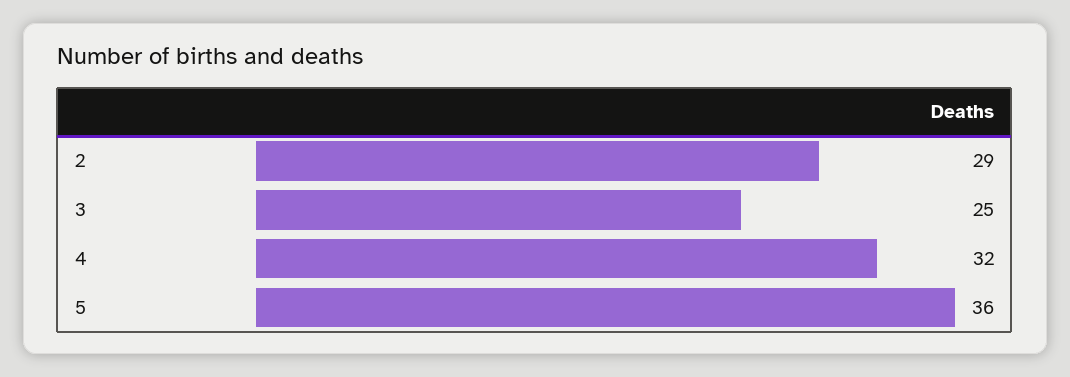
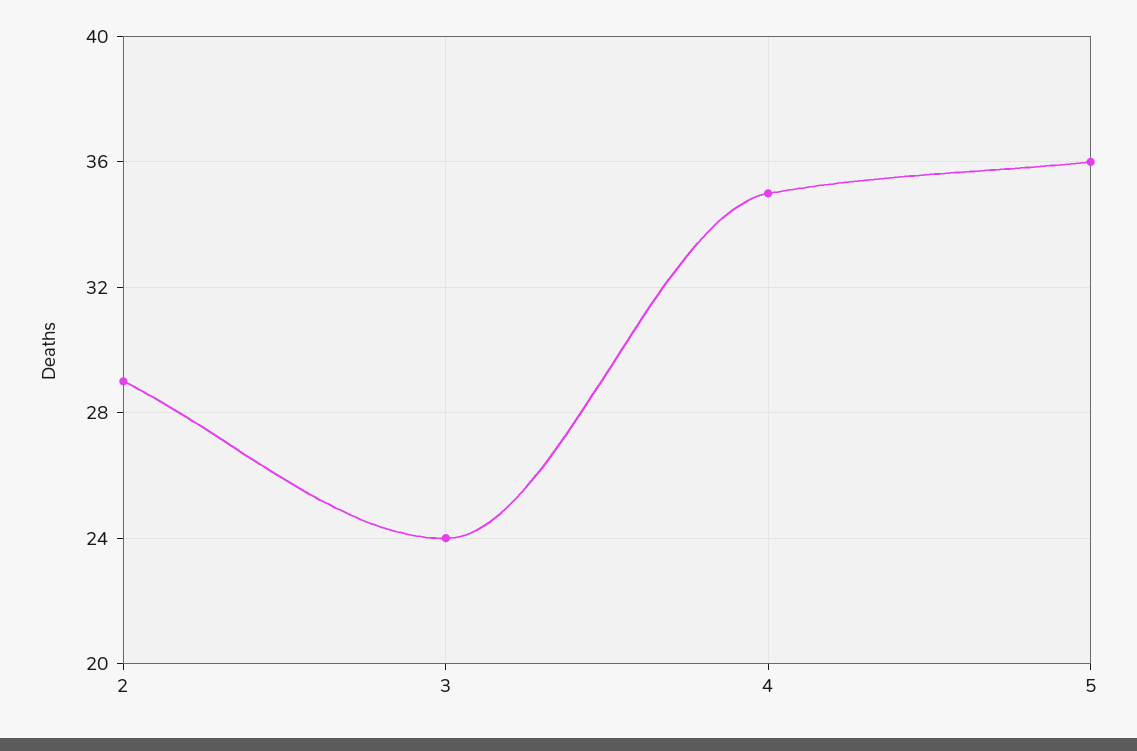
3: 25 -> 24
4: 32 -> 35

